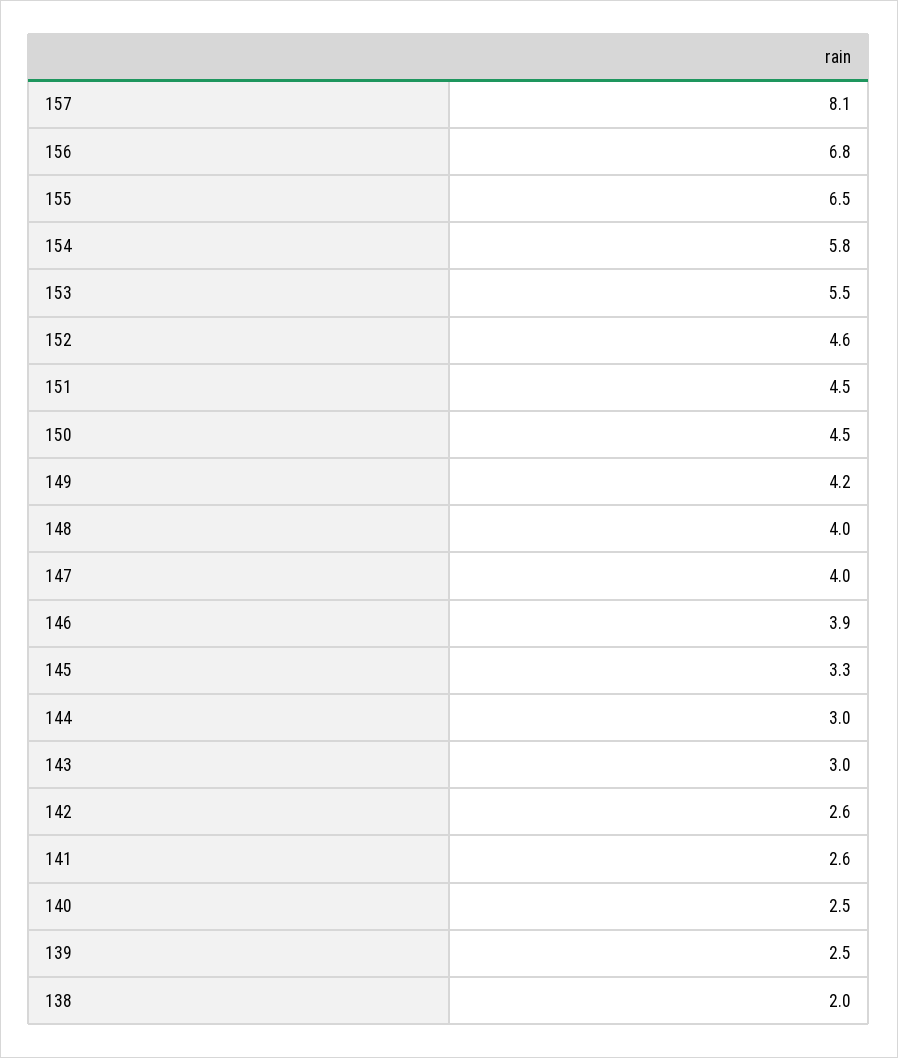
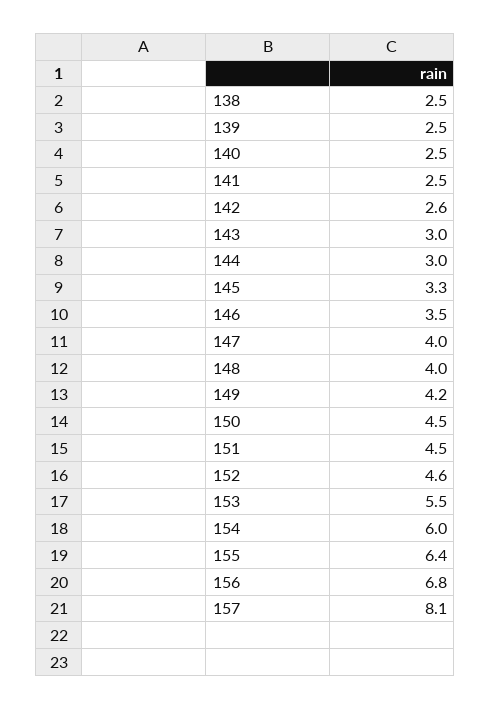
155: 6.5 -> 6.4
154: 5.8 -> 6
146: 3.9 -> 3.5
141: 2.6 -> 2.5
138: 2 -> 2.5

